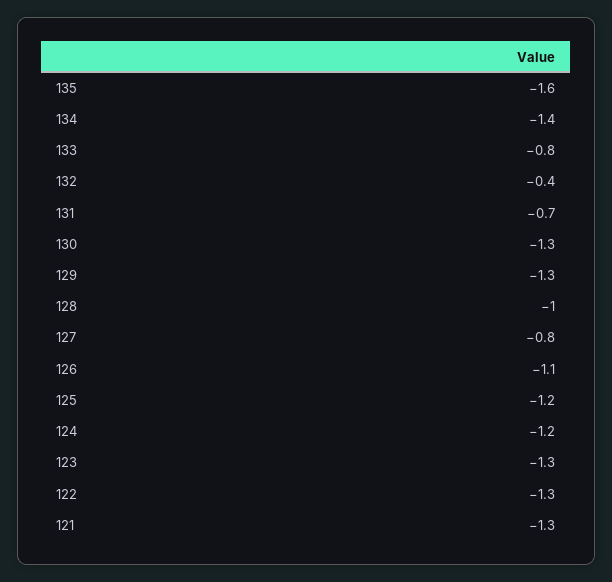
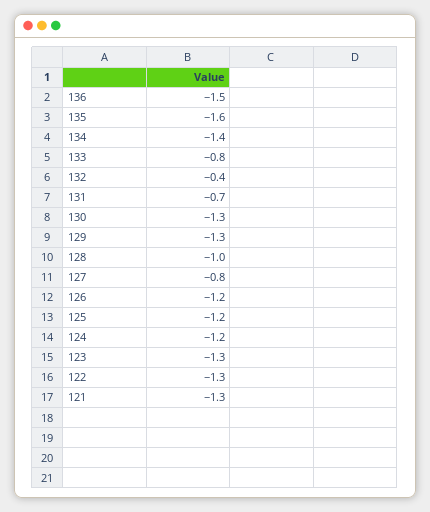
126: -1.1 -> -1.2
136: none -> -1.5

